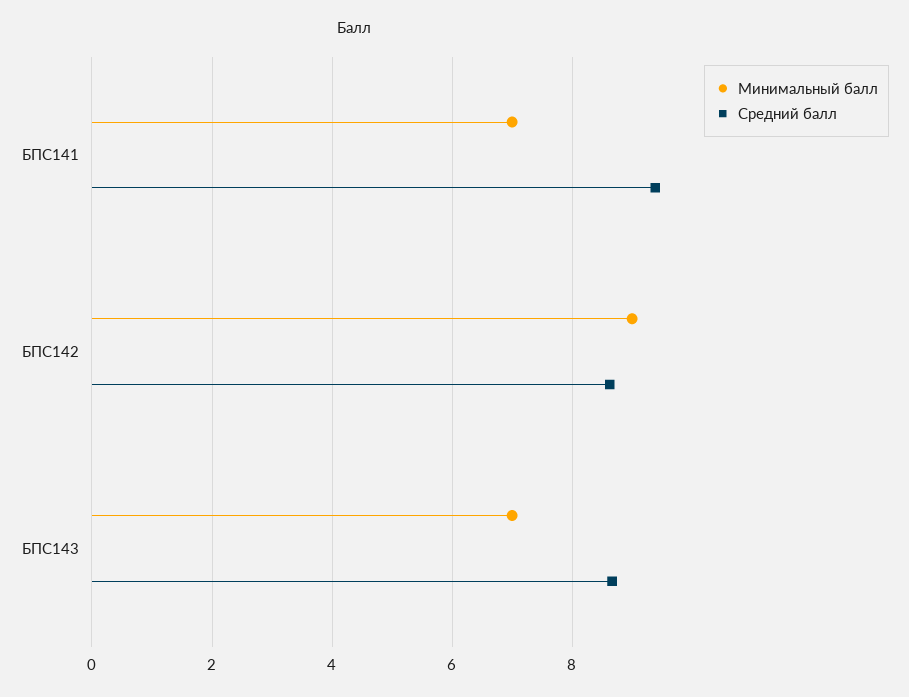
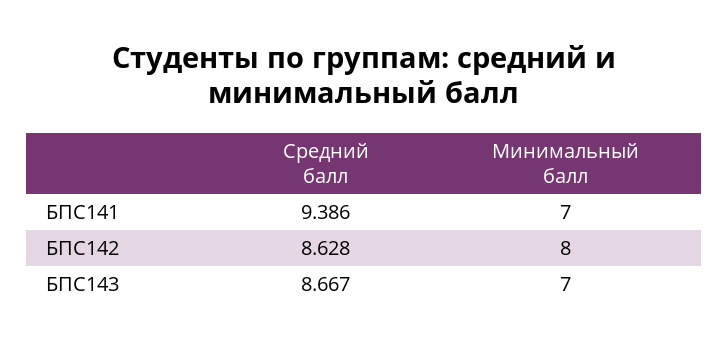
Минимальный балл, БПС142: 9 -> 8

